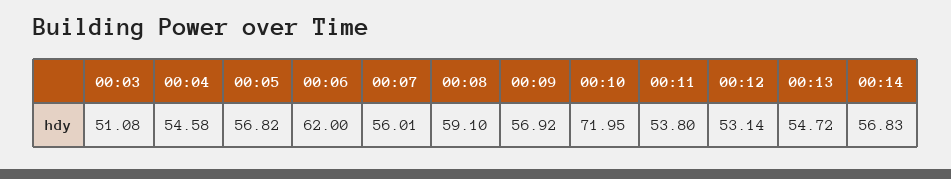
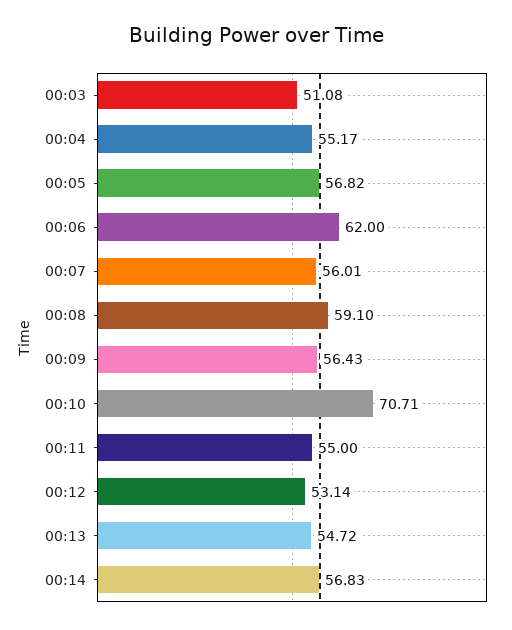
00:04: 54.58 -> 55.17
00:09: 56.92 -> 56.43
00:10: 71.95 -> 70.71
00:11: 53.8 -> 55

